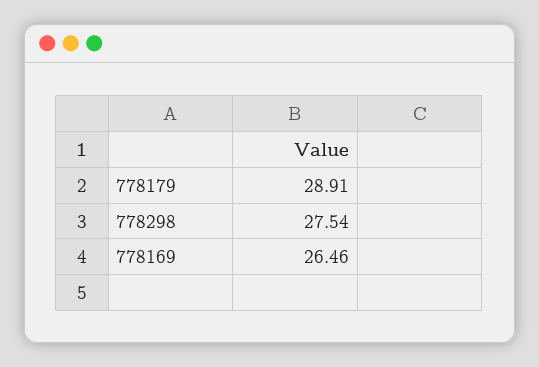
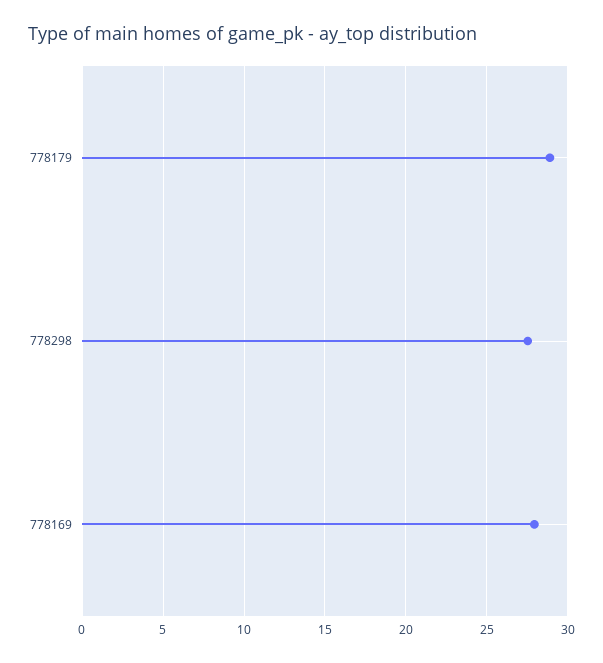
778169: 26.46 -> 28

